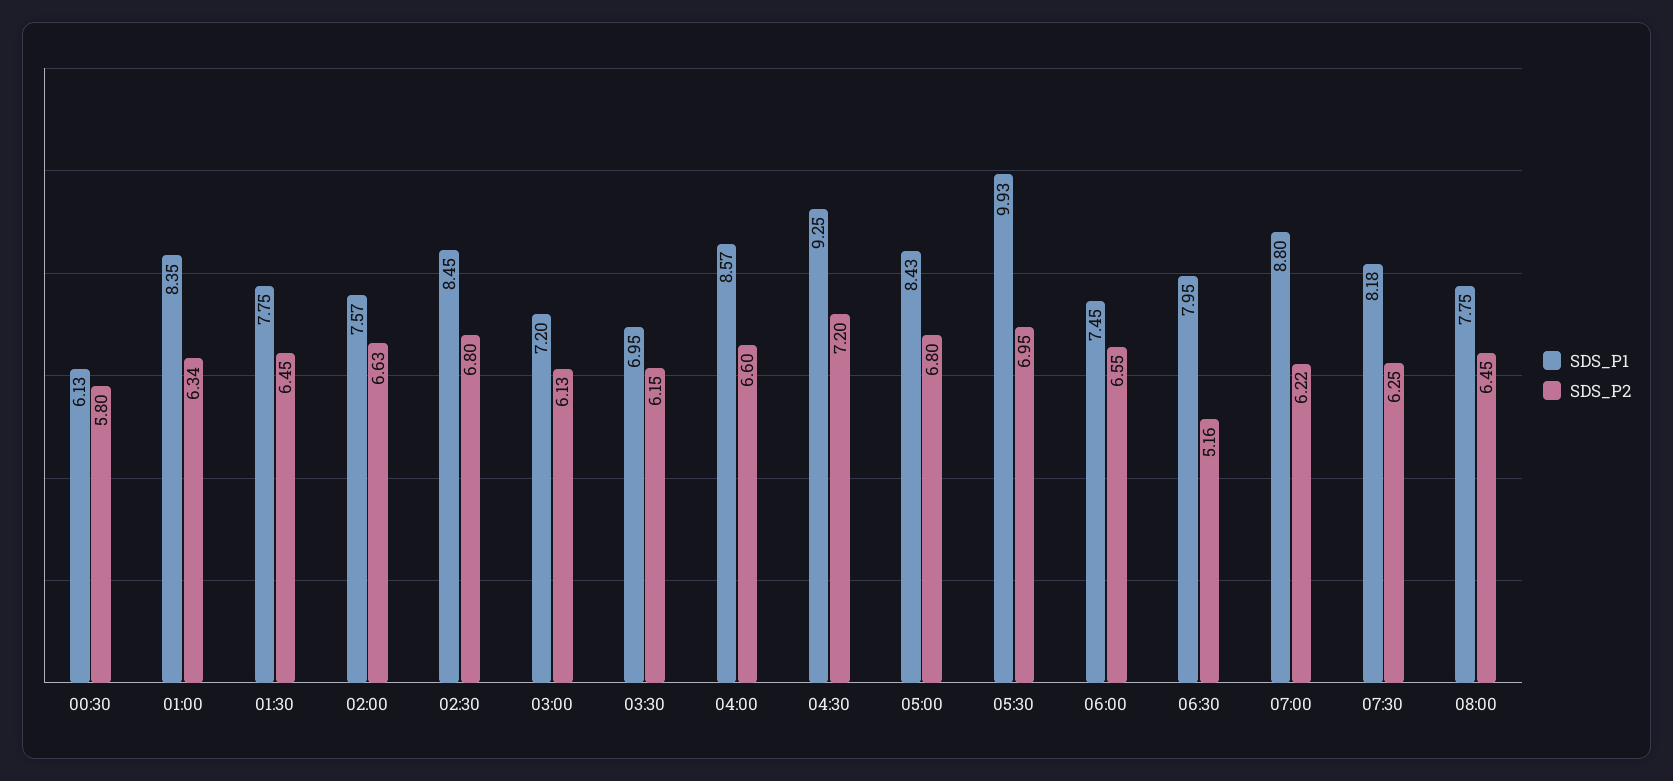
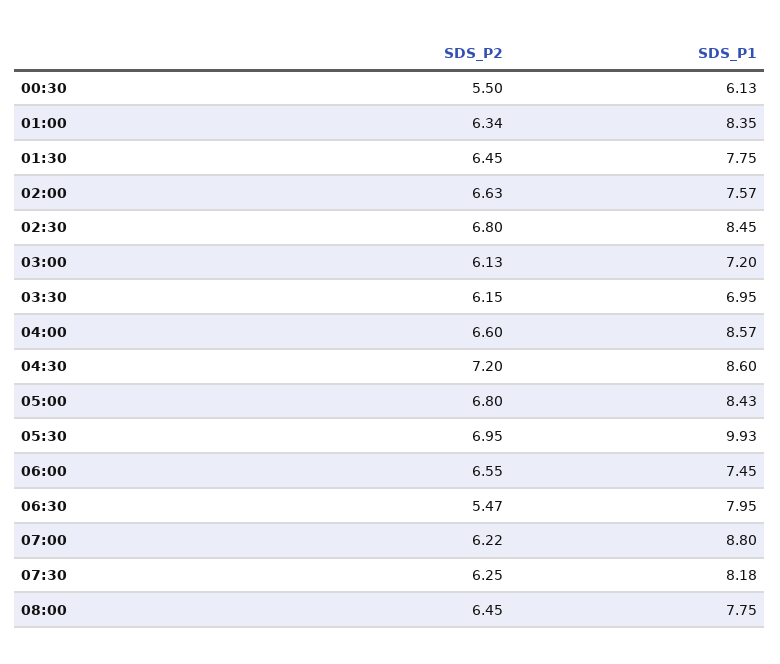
SDS_P2, 00:30: 5.8 -> 5.5
SDS_P1, 04:30: 9.25 -> 8.6
SDS_P2, 06:30: 5.16 -> 5.47

